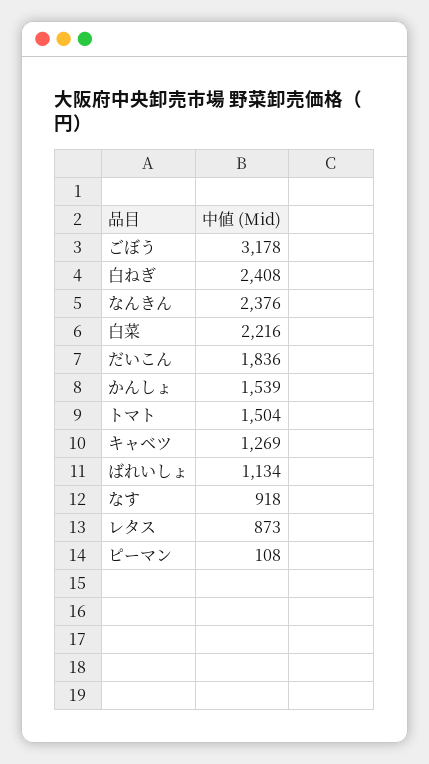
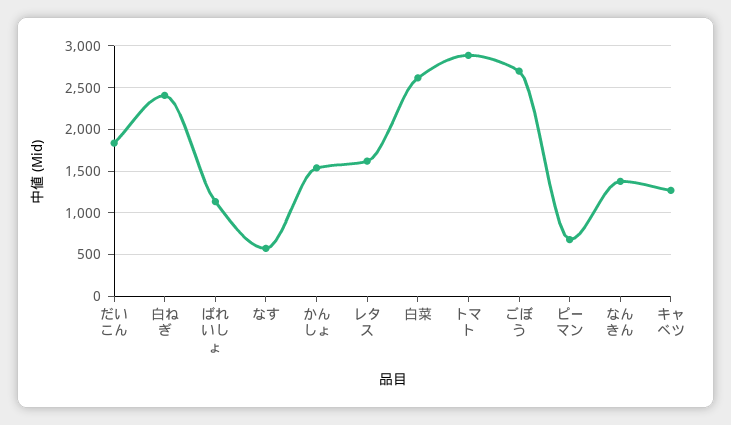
ごぼう: 3178 -> 2700
なんきん: 2376 -> 1400
白菜: 2216 -> 2600
トマト: 1504 -> 2900
なす: 918 -> 600
レタス: 873 -> 1600
ピーマン: 108 -> 700

